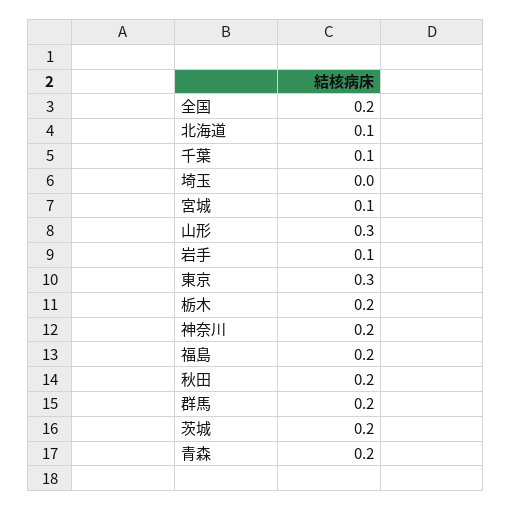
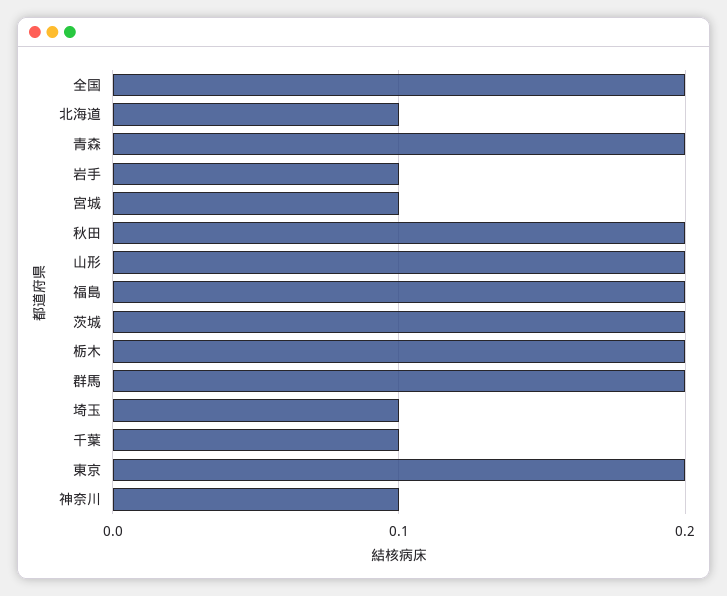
埼玉: 0 -> 0.1
山形: 0.3 -> 0.2
東京: 0.3 -> 0.2
神奈川: 0.2 -> 0.1

